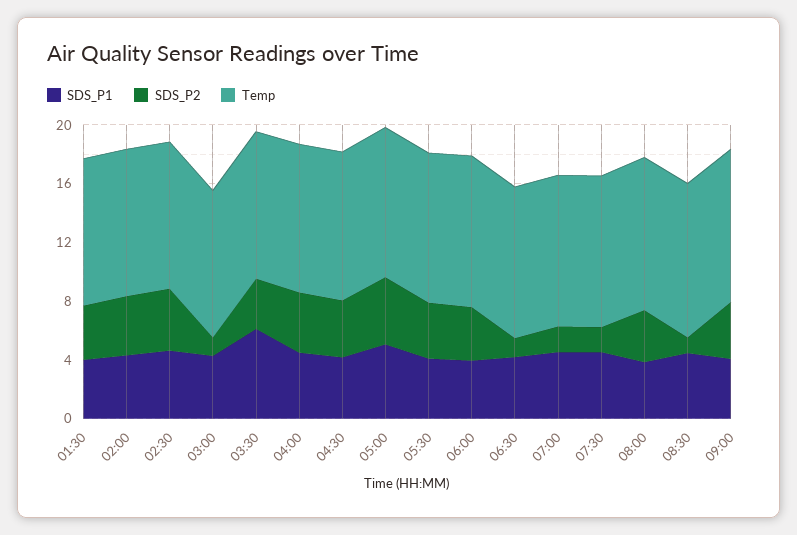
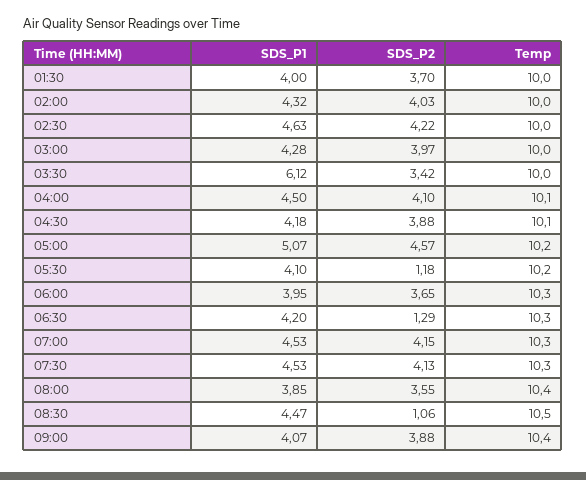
SDS_P2, 03:00: 1 -> 3.97
SDS_P2, 05:30: 4 -> 1.18
SDS_P2, 07:00: 2 -> 4.15
SDS_P2, 07:30: 2 -> 4.13

